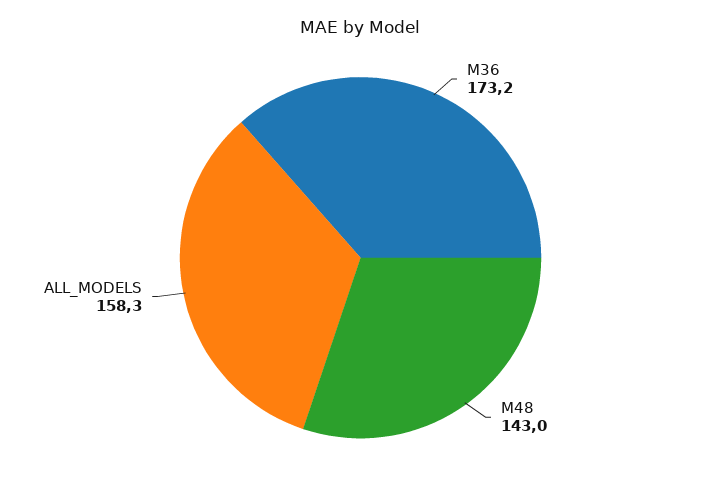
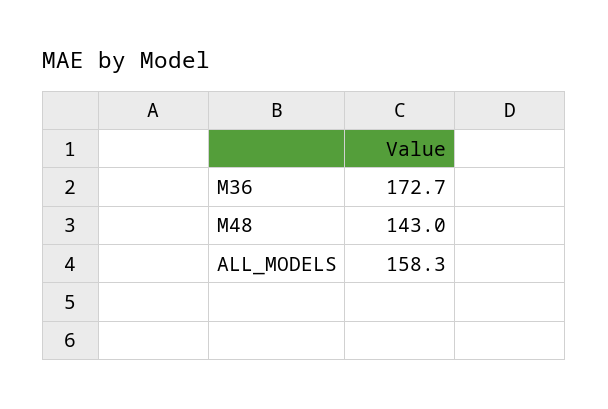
M36: 173.2 -> 172.7

